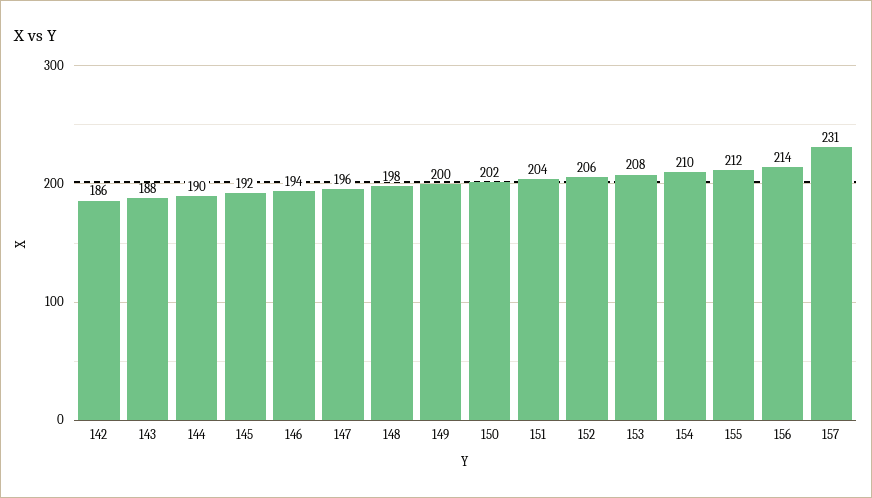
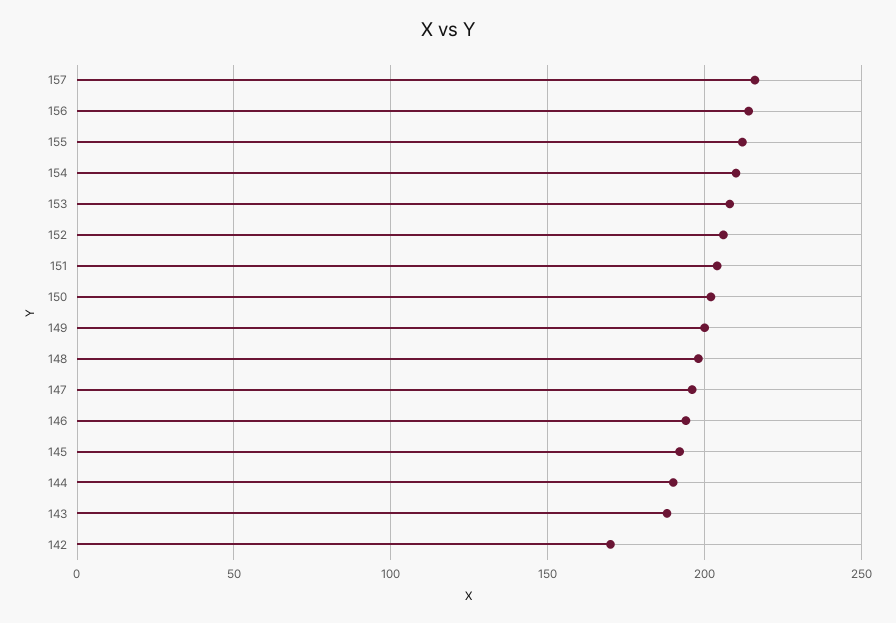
142: 186 -> 170
157: 231 -> 215

